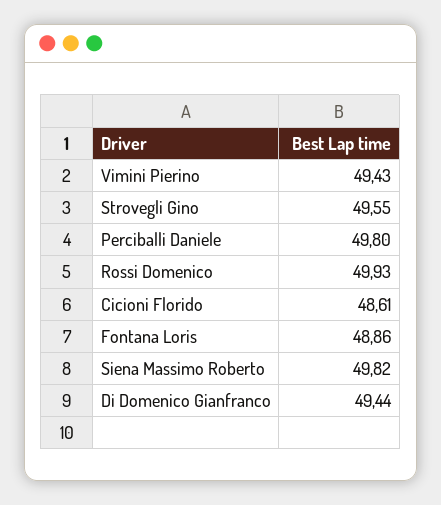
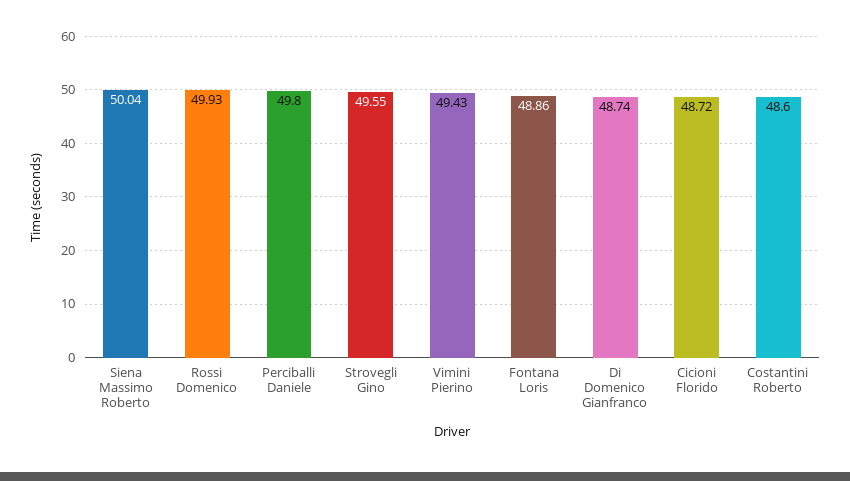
Cicioni Florido: 48.61 -> 48.72
Siena Massimo Roberto: 49.82 -> 50.04
Di Domenico Gianfranco: 49.44 -> 48.74
Costantini Roberto: none -> 48.6

